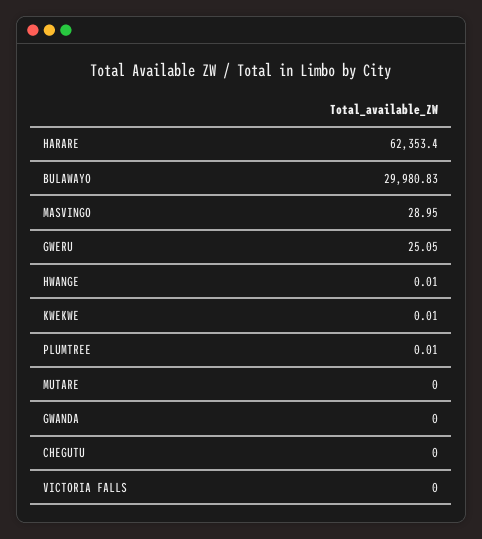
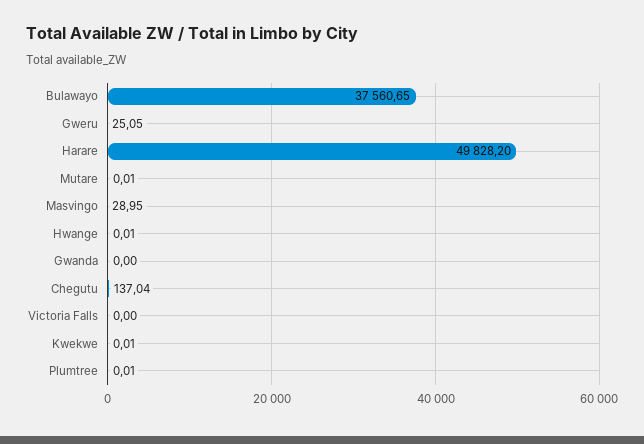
HARARE: 62353.4 -> 49828.2
BULAWAYO: 29980.83 -> 37560.65
MUTARE: 0 -> 0.01
CHEGUTU: 0 -> 137.04

